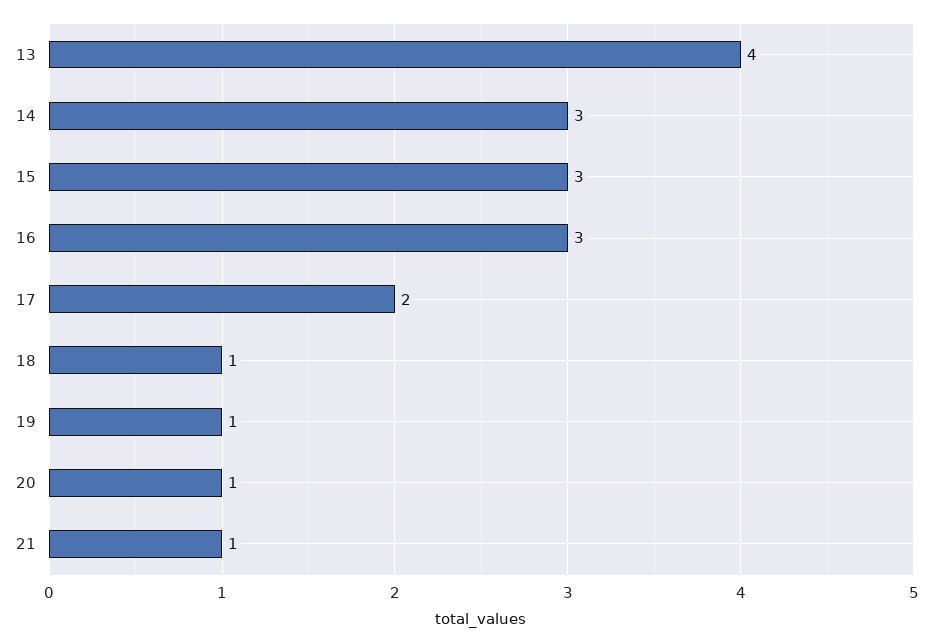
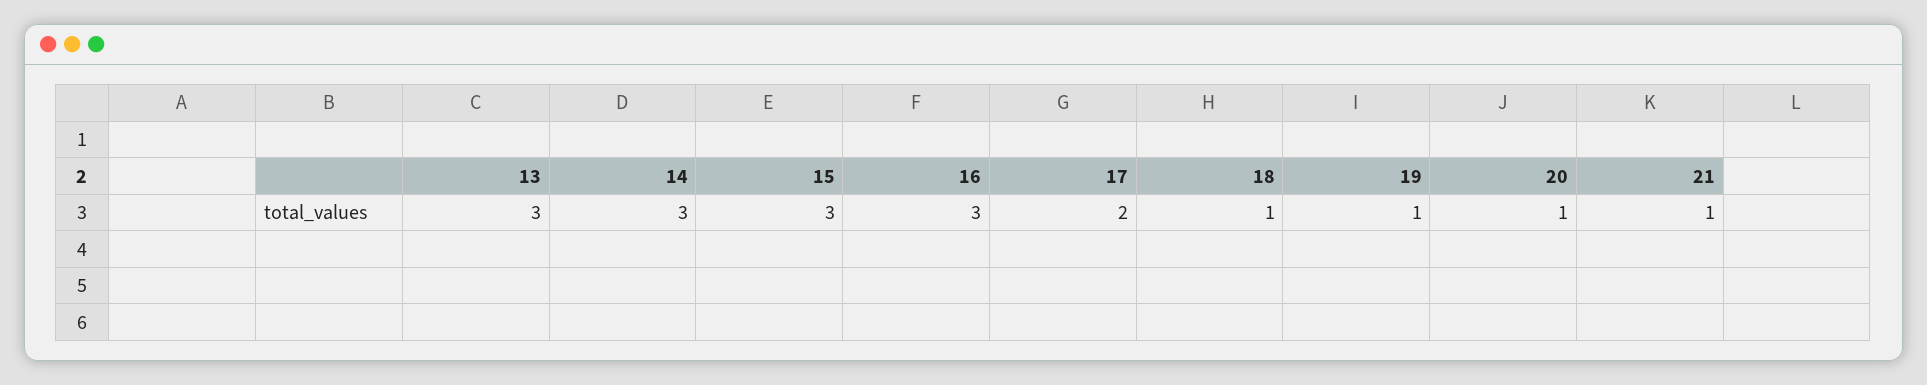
13: 4 -> 3

